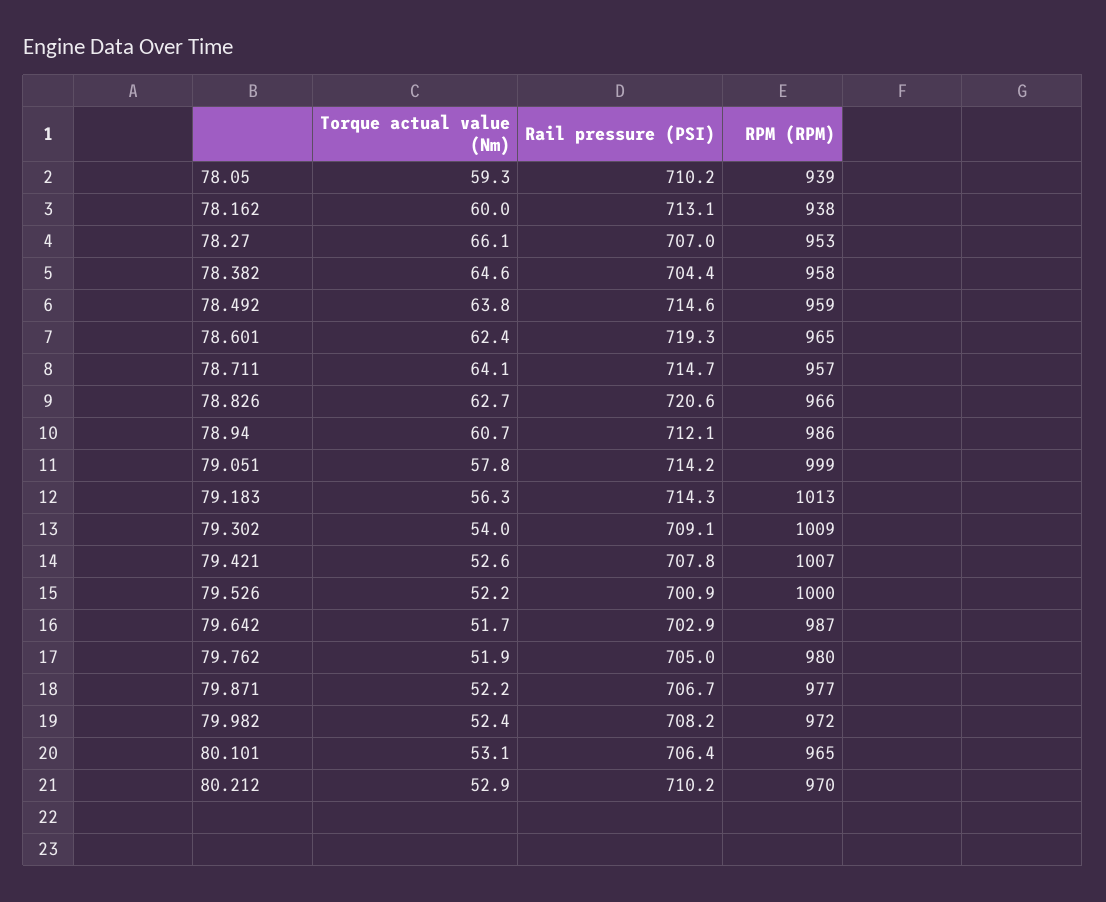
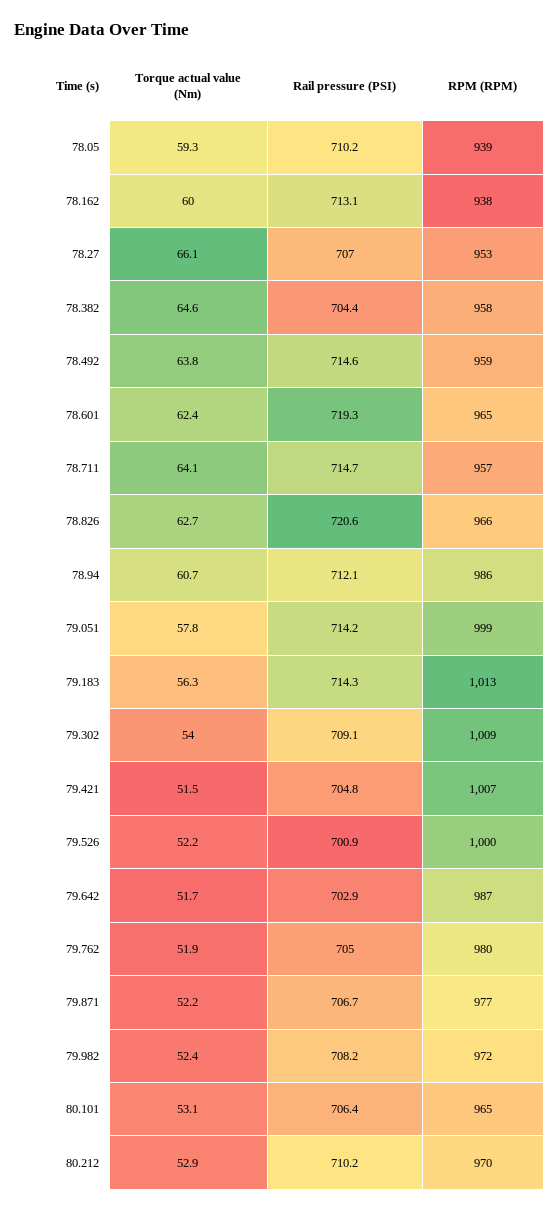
Torque actual value (Nm), 79.421: 52.6 -> 51.5
Rail pressure (PSI), 79.421: 707.8 -> 704.8

